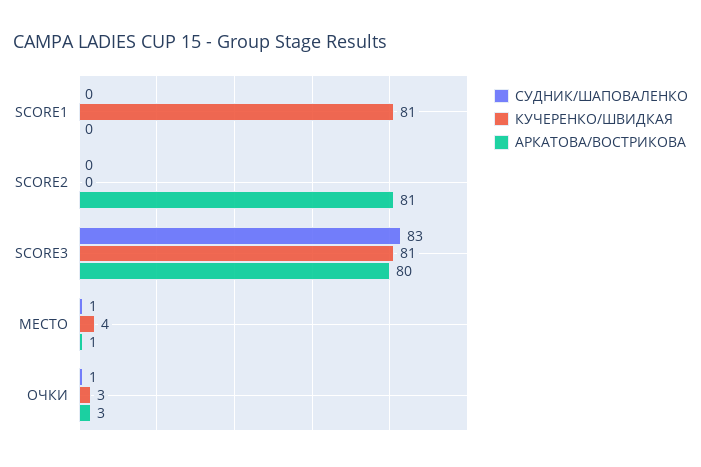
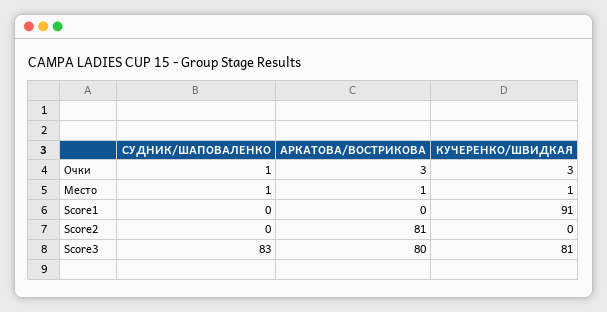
КУЧЕРЕНКО/ШВИДКАЯ, SCORE1: 81 -> 91
КУЧЕРЕНКО/ШВИДКАЯ, МЕСТО: 4 -> 1

